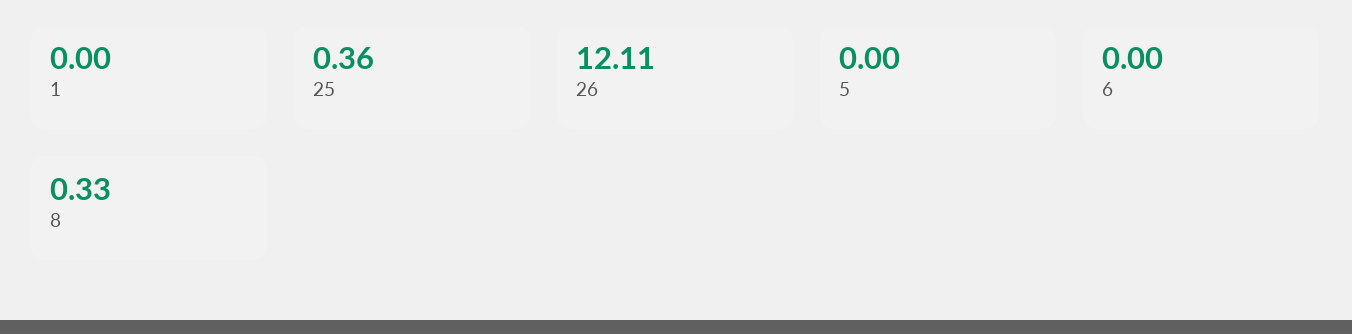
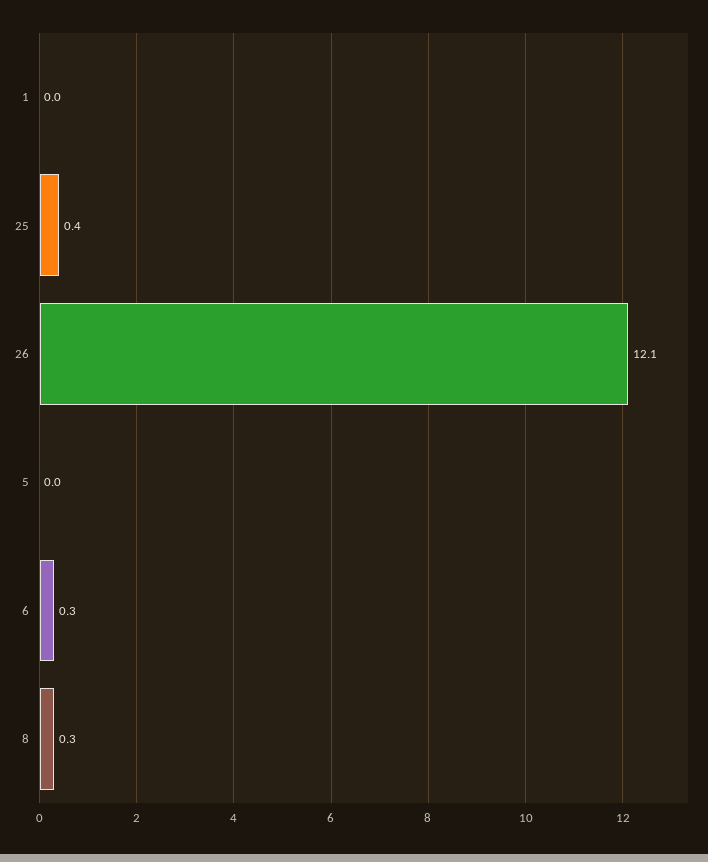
6: 0 -> 0.3

